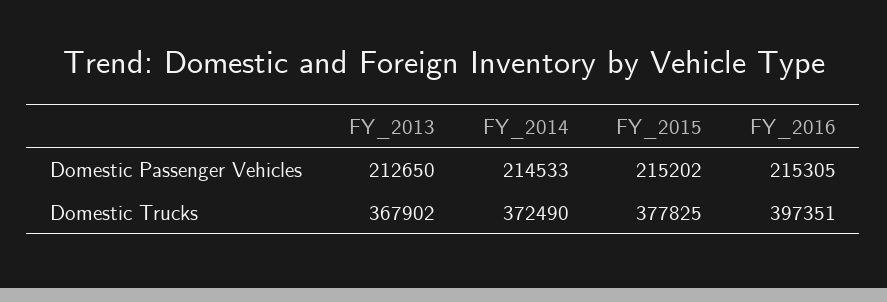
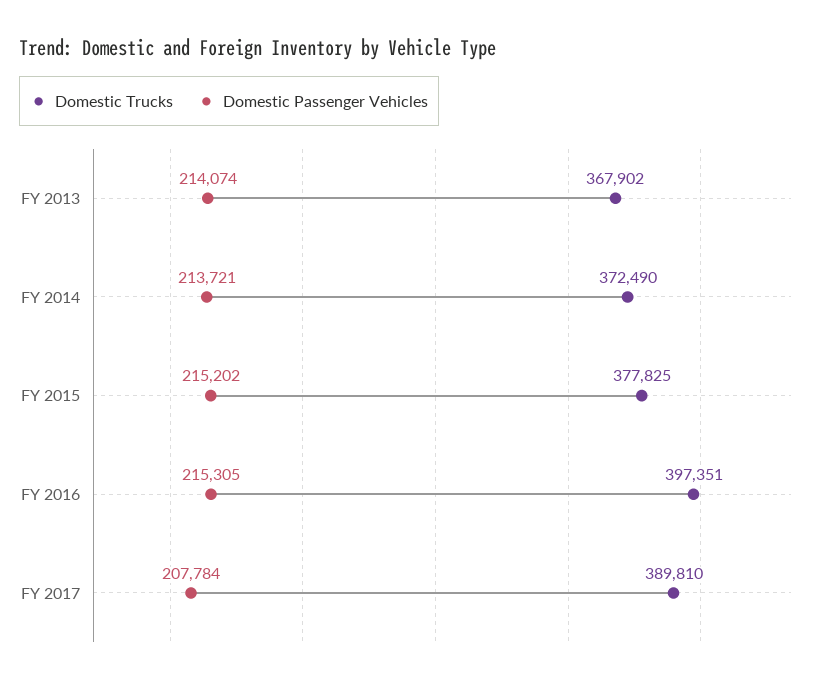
Domestic Passenger Vehicles, FY_2013: 212650 -> 214074
Domestic Passenger Vehicles, FY_2014: 214533 -> 213721
Domestic Trucks, FY 2017: none -> 389810
Domestic Passenger Vehicles, FY 2017: none -> 207784

